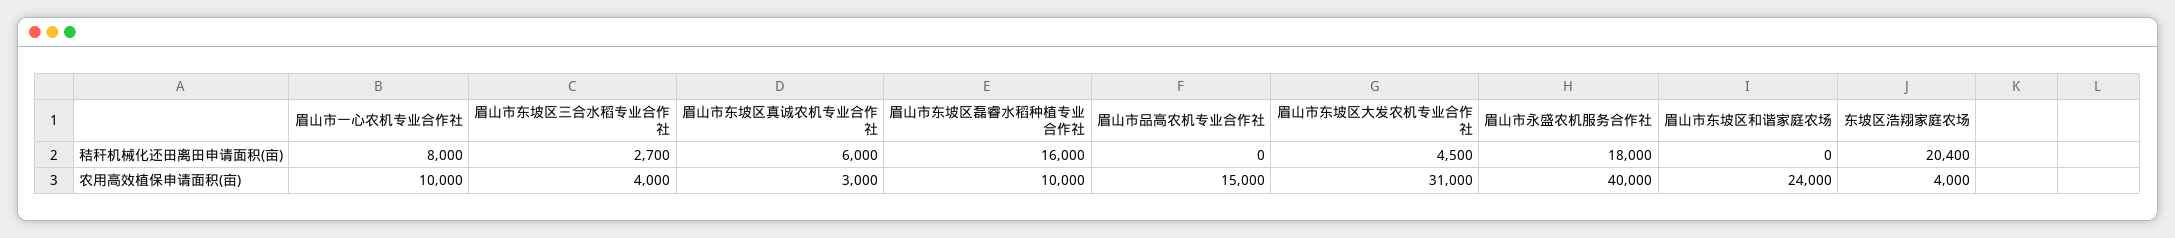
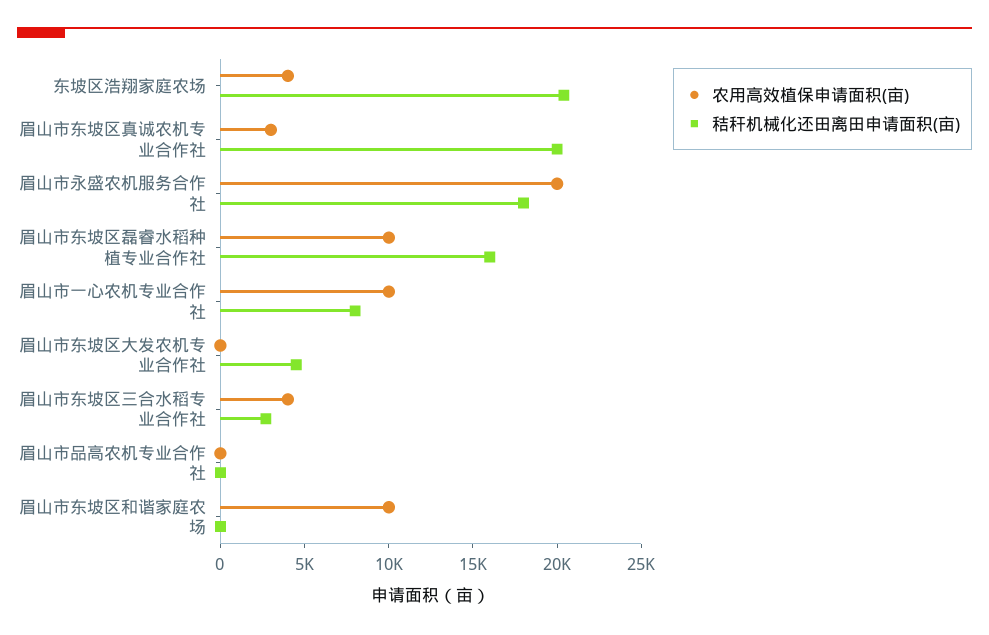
秸秆机械化还田离田申请面积(亩), 眉山市东坡区真诚农机专业合作社: 6000 -> 20000
农用高效植保申请面积(亩), 眉山市品高农机专业合作社: 15000 -> 0
农用高效植保申请面积(亩), 眉山市东坡区大发农机专业合作社: 31000 -> 0
农用高效植保申请面积(亩), 眉山市永盛农机服务合作社: 40000 -> 20000
农用高效植保申请面积(亩), 眉山市东坡区和谐家庭农场: 24000 -> 10000

